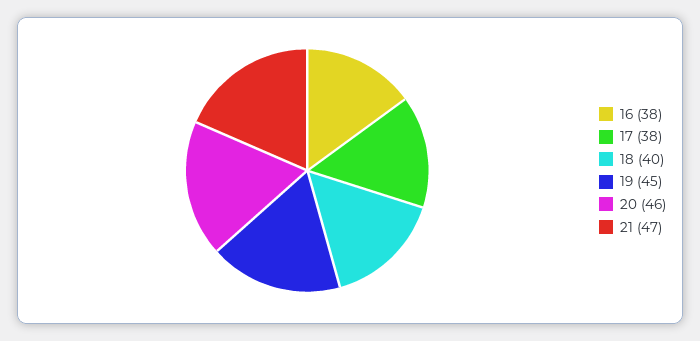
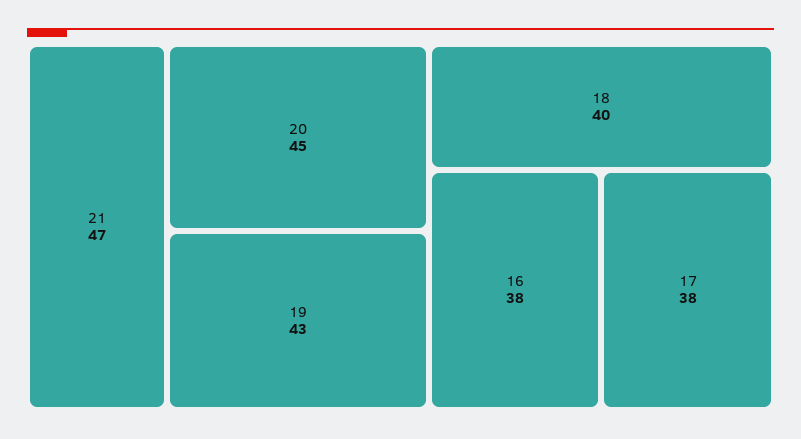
19: 45 -> 43
20: 46 -> 45

